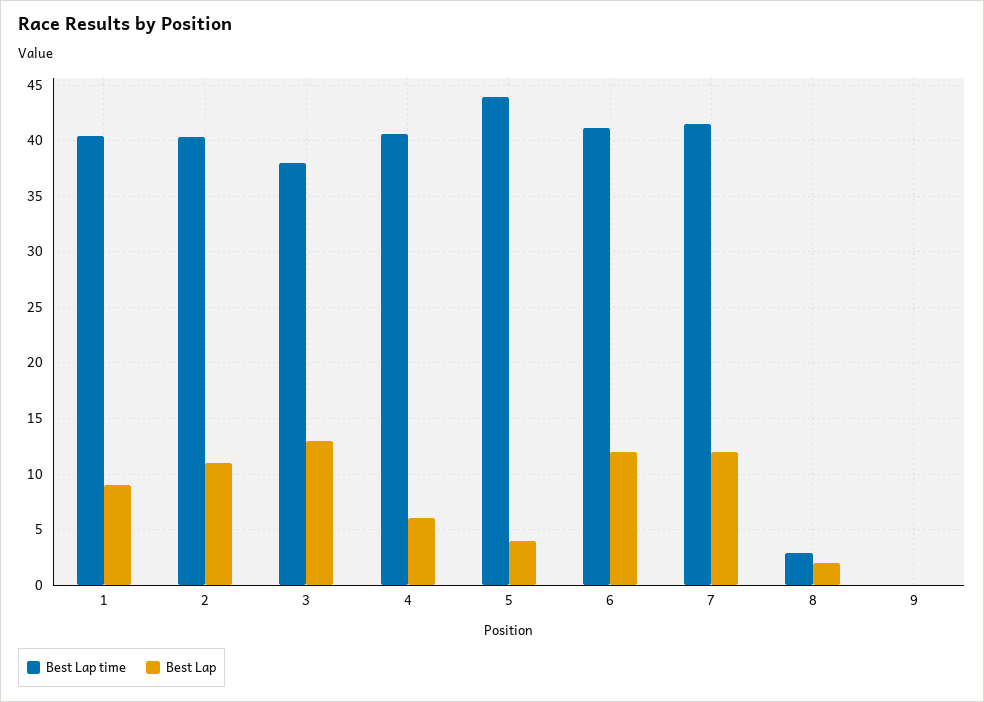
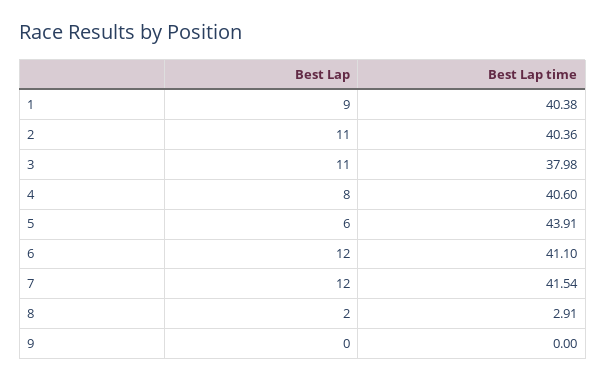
Best Lap, 3: 13 -> 11
Best Lap, 4: 6 -> 8
Best Lap, 5: 4 -> 6

